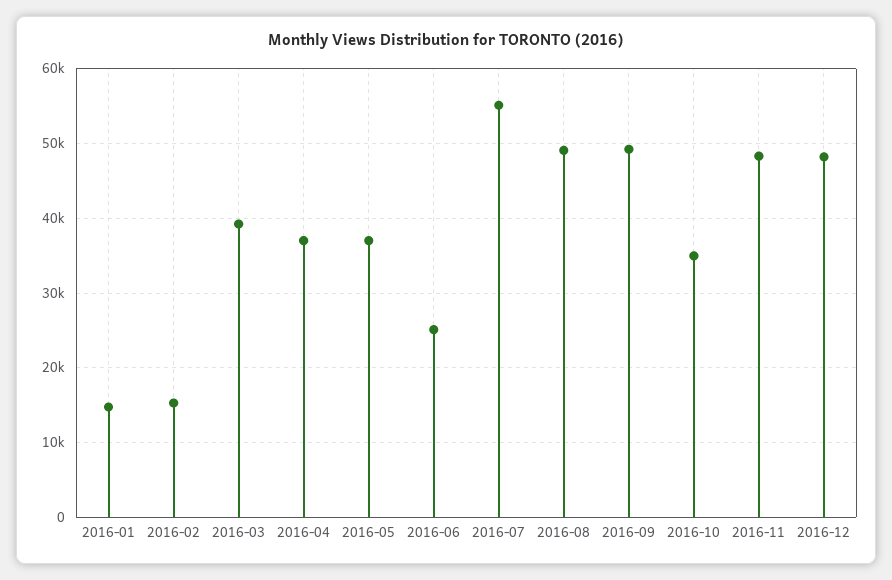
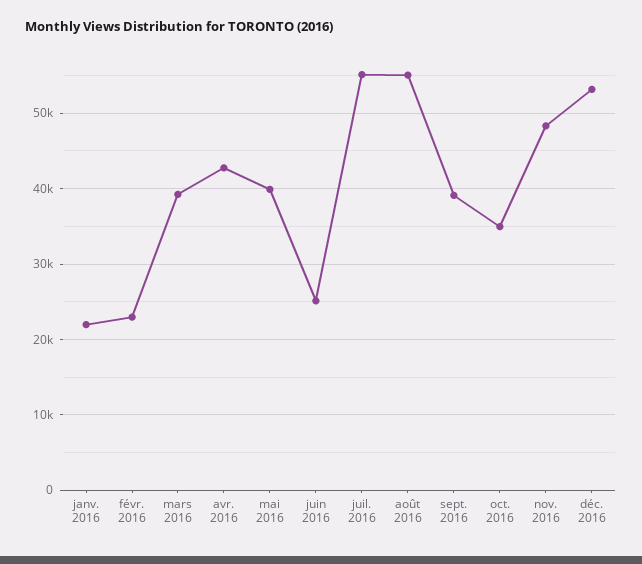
2016-01: 15000 -> 22000
2016-02: 15000 -> 23000
2016-04: 37000 -> 43000
2016-05: 37000 -> 40000
2016-08: 49000 -> 55000
2016-09: 49000 -> 39000
2016-12: 48000 -> 53000

